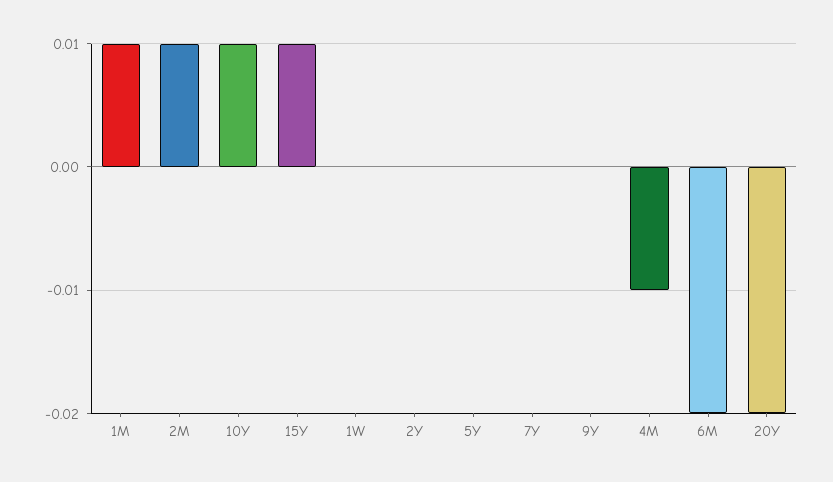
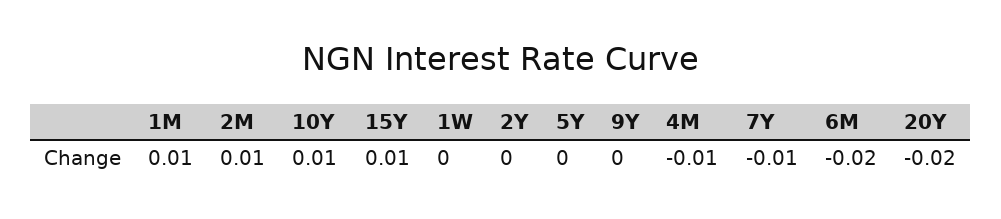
7Y: 0 -> -0.01

